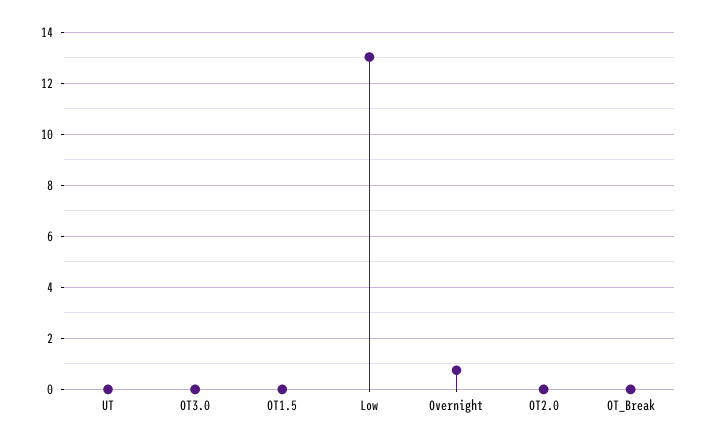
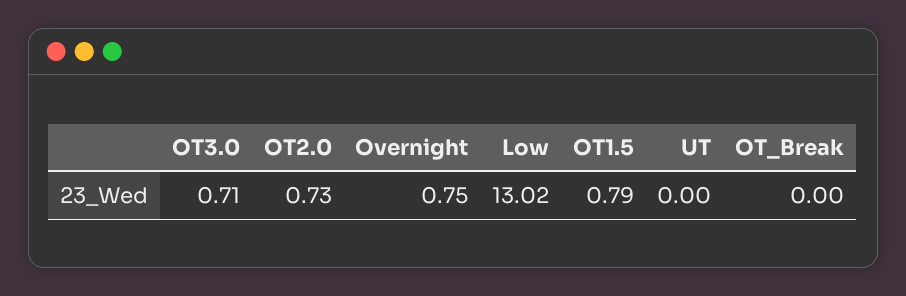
OT3.0: 0 -> 0.71
OT1.5: 0 -> 0.79
OT2.0: 0 -> 0.73

